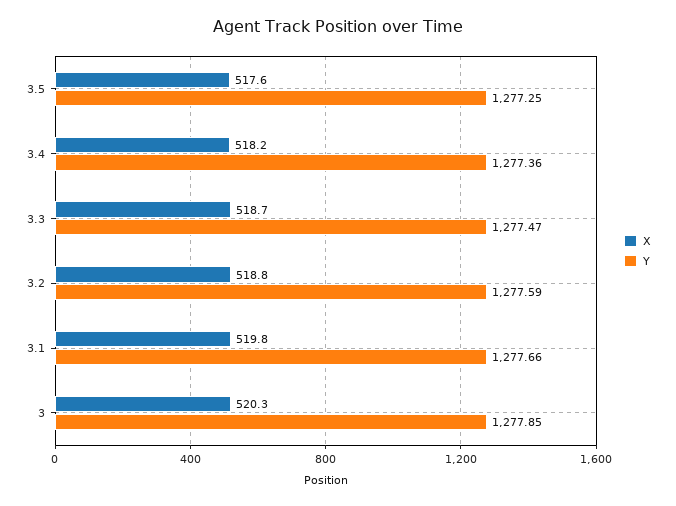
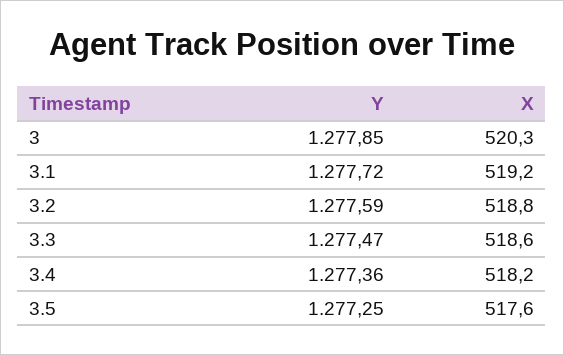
X, 3.3: 518.7 -> 518.6
X, 3.1: 519.8 -> 519.2
Y, 3.1: 1277.66 -> 1277.72

